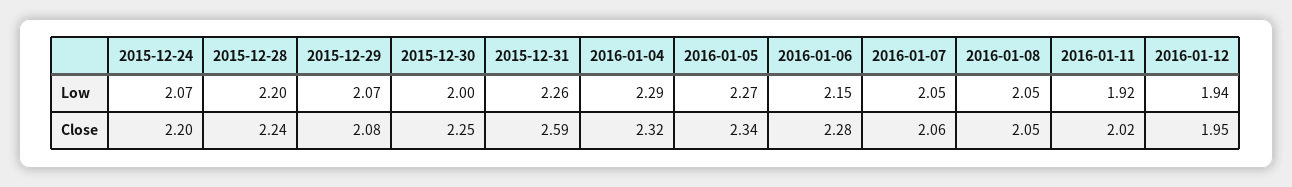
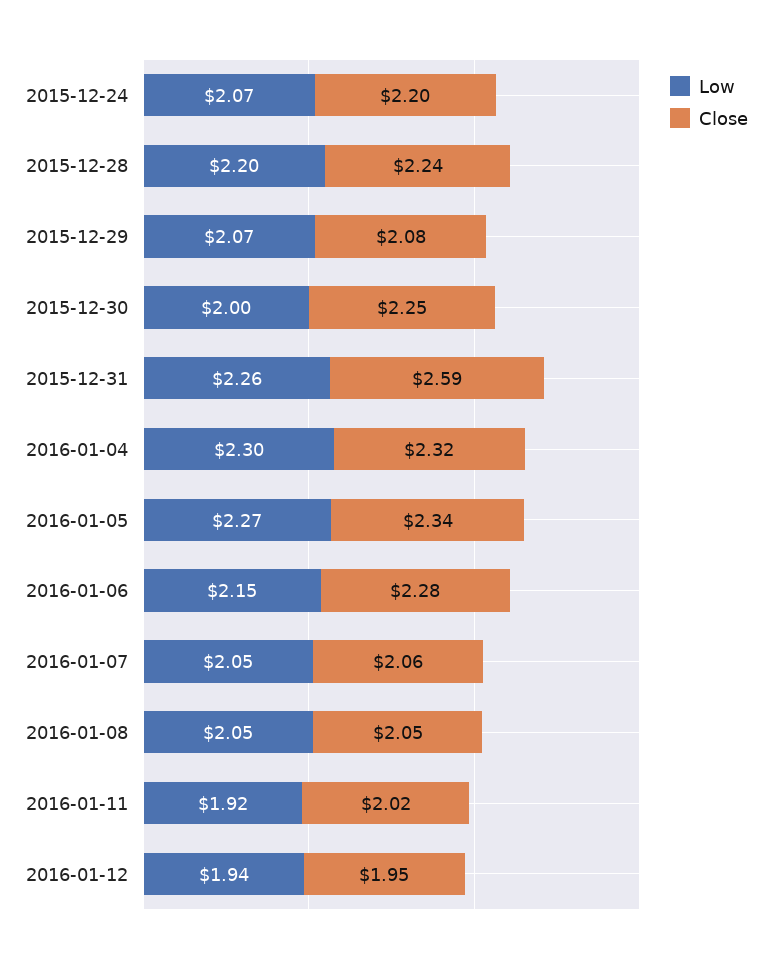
Low, 2016-01-04: 2.29 -> 2.3

